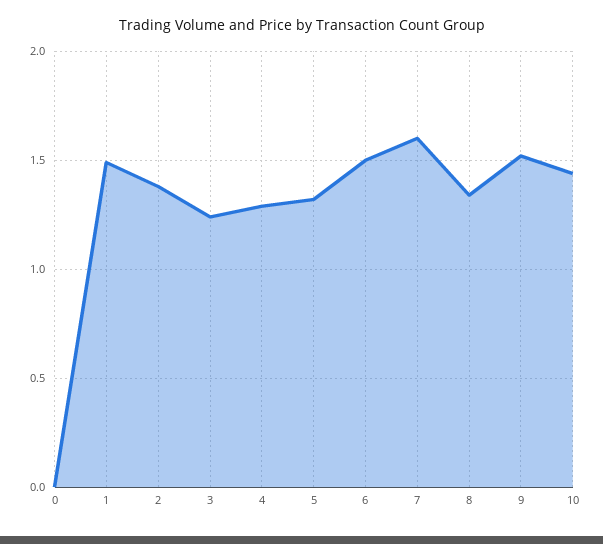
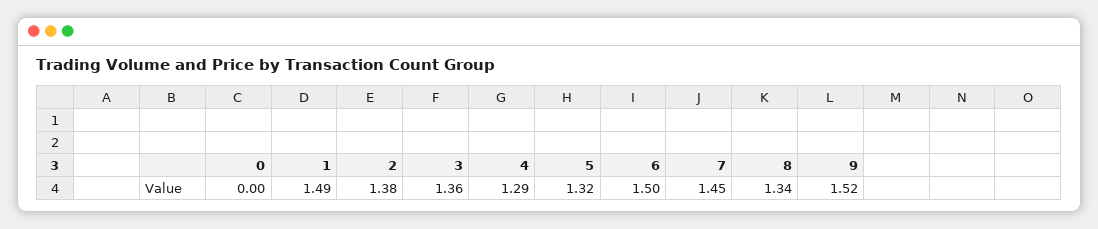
3: 1.25 -> 1.36
7: 1.6 -> 1.45
10: 1.45 -> none

